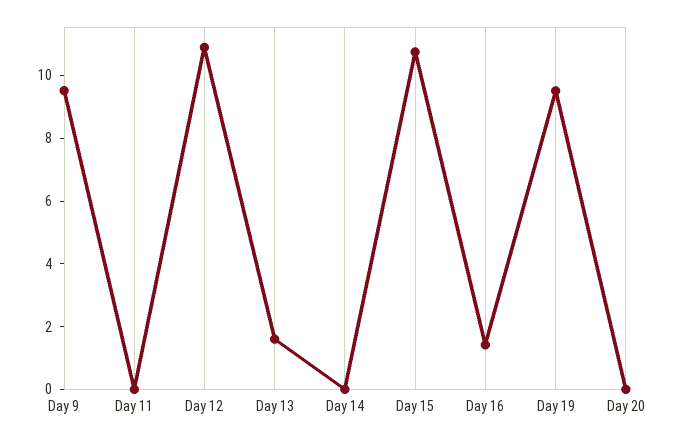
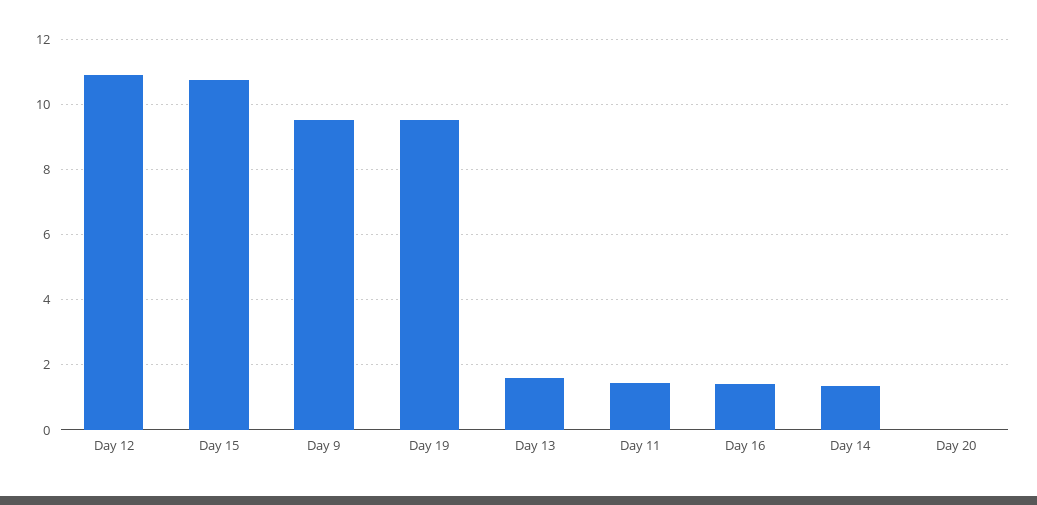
Day 11: 0 -> 1.4
Day 14: 0 -> 1.4

